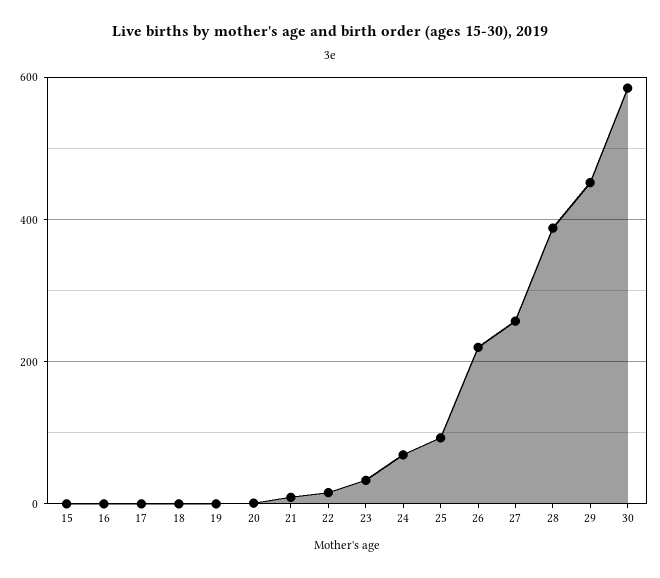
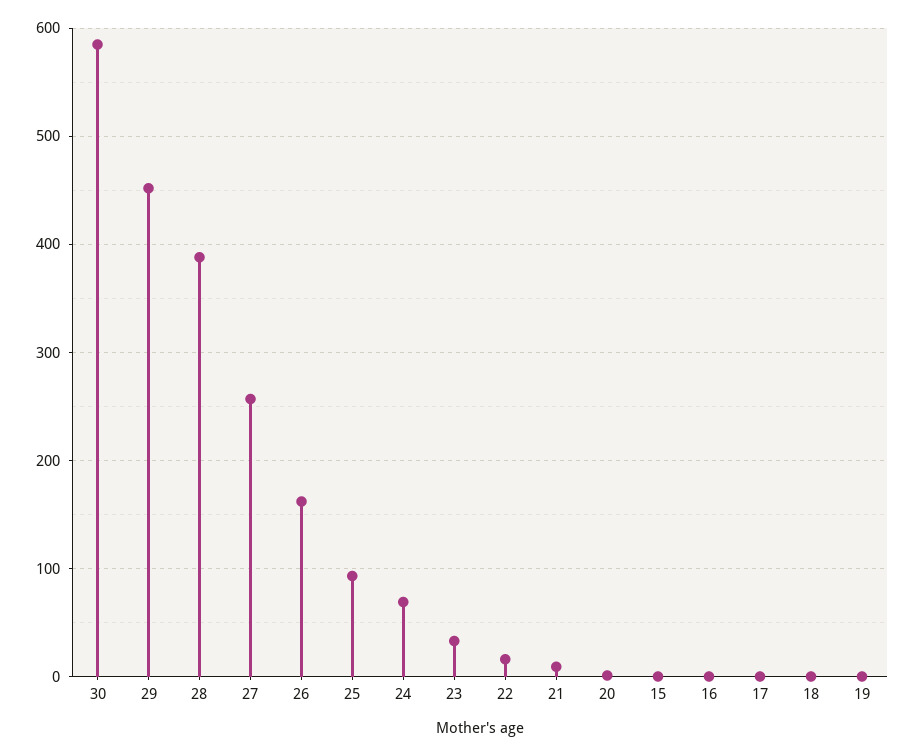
26: 220 -> 160

